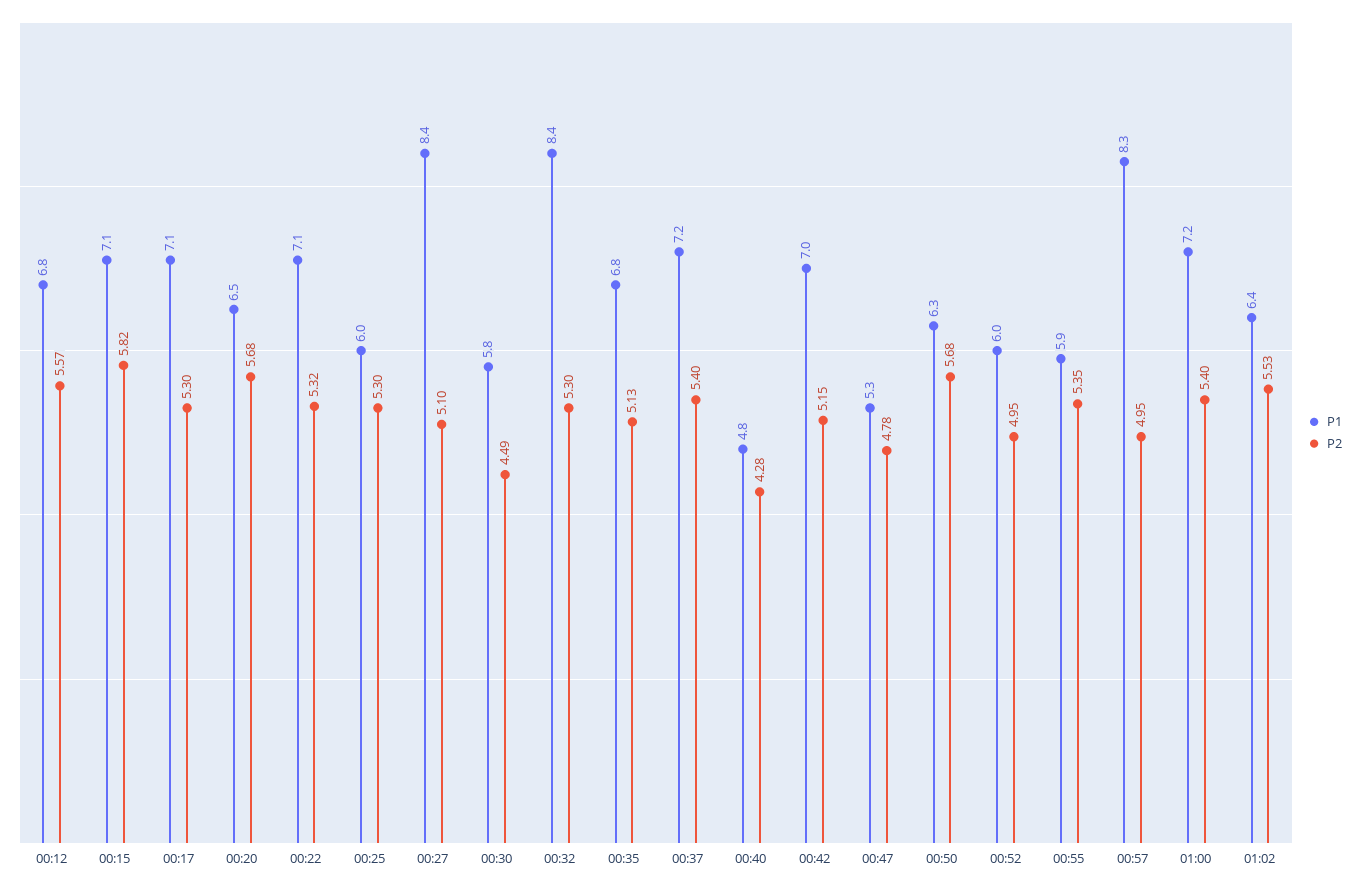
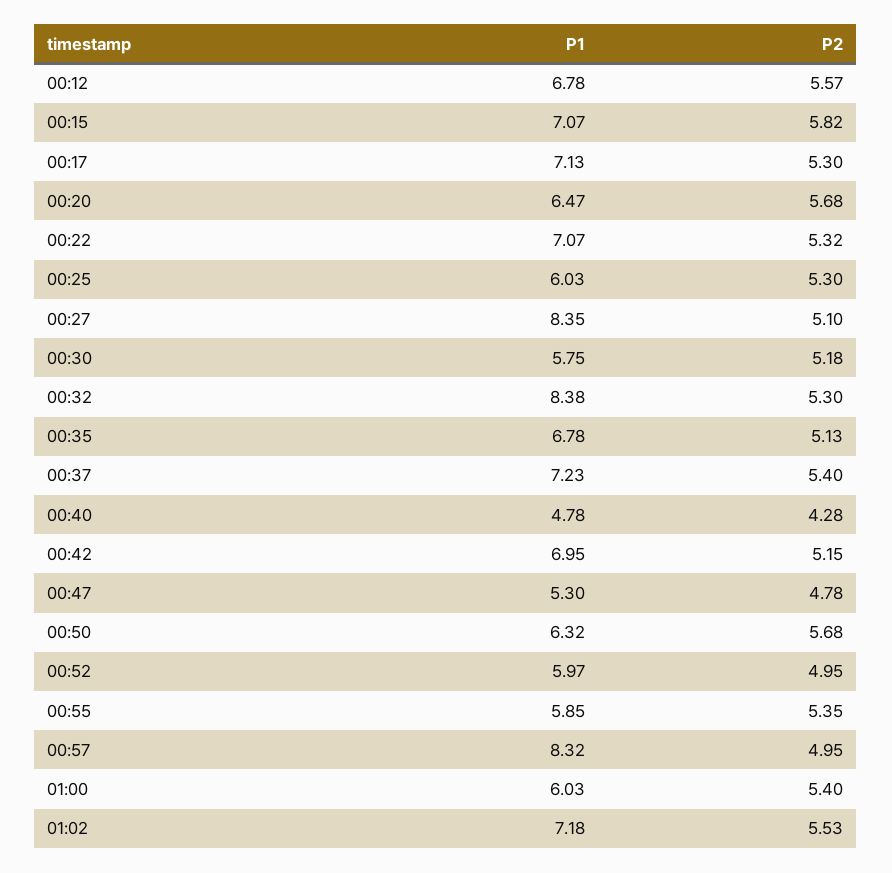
P2, 00:30: 4.49 -> 5.18
P1, 01:00: 7.2 -> 6.03
P1, 01:02: 6.4 -> 7.18

